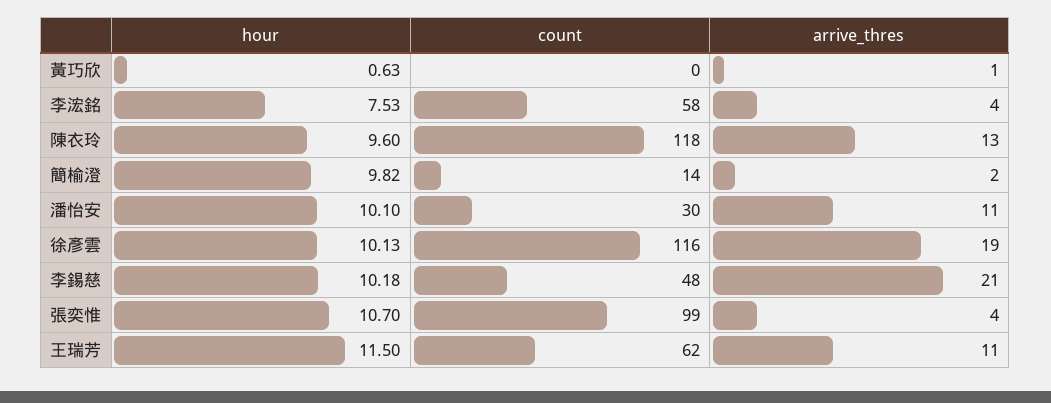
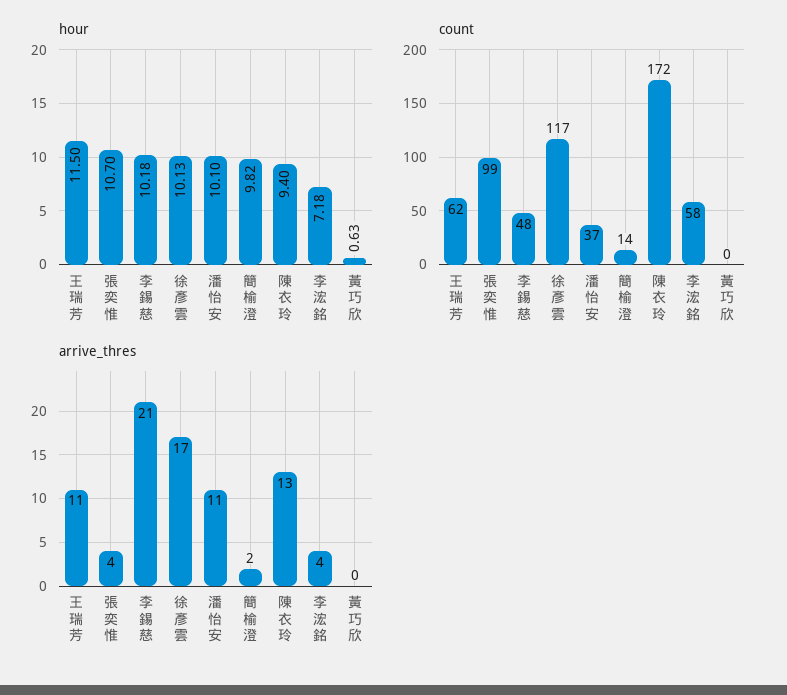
arrive_thres, 黃巧欣: 1 -> 0
hour, 李浤銘: 7.53 -> 7.18
hour, 陳衣玲: 9.6 -> 9.4
count, 陳衣玲: 118 -> 172
count, 潘怡安: 30 -> 37
count, 徐彥雲: 116 -> 117
arrive_thres, 徐彥雲: 19 -> 17

